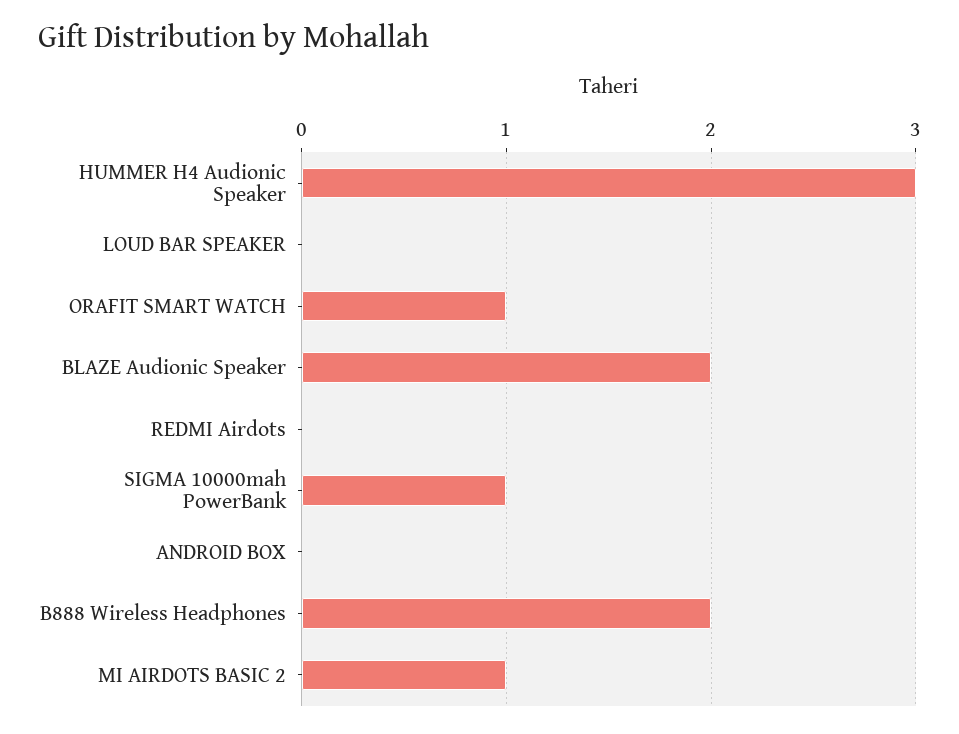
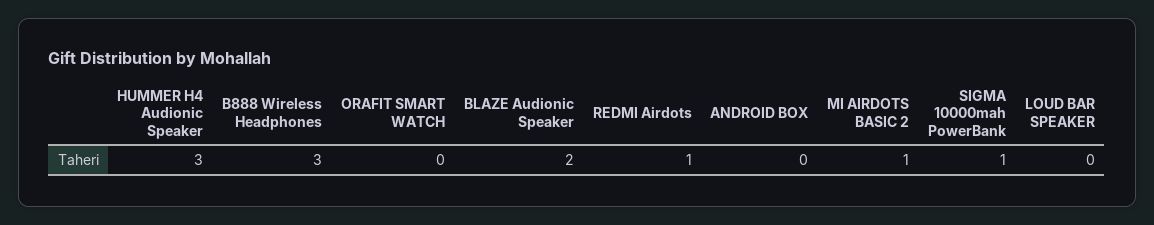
ORAFIT SMART WATCH: 1 -> 0
REDMI Airdots: 0 -> 1
B888 Wireless Headphones: 2 -> 3

